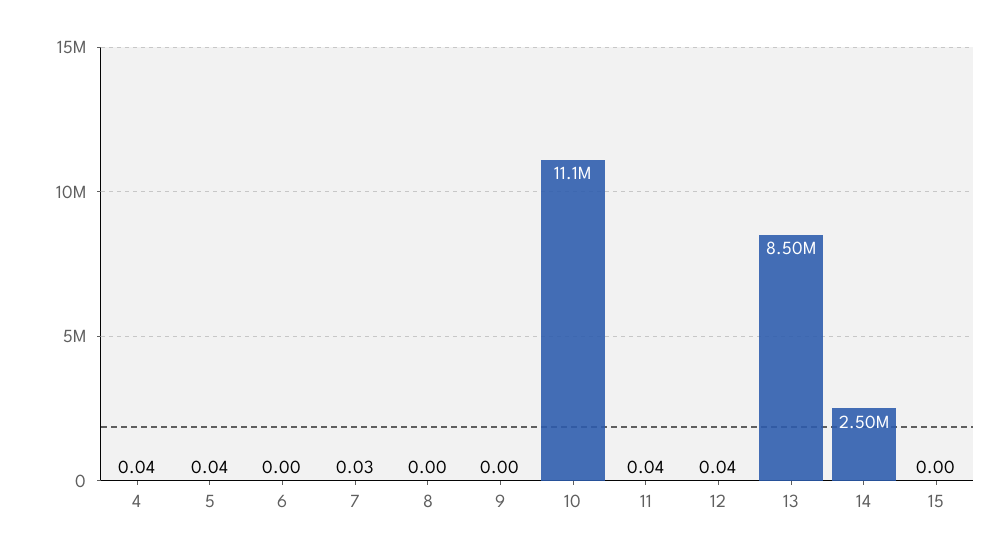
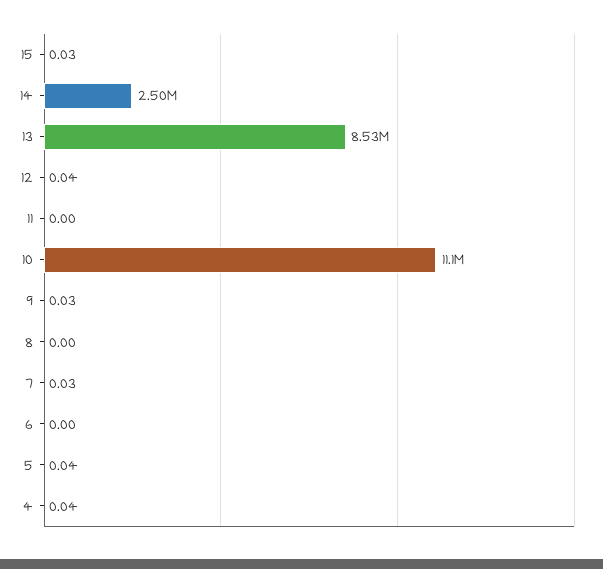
9: 0 -> 0.03
11: 0.04 -> 0
13: 8500000 -> 8530000
15: 0 -> 0.03

